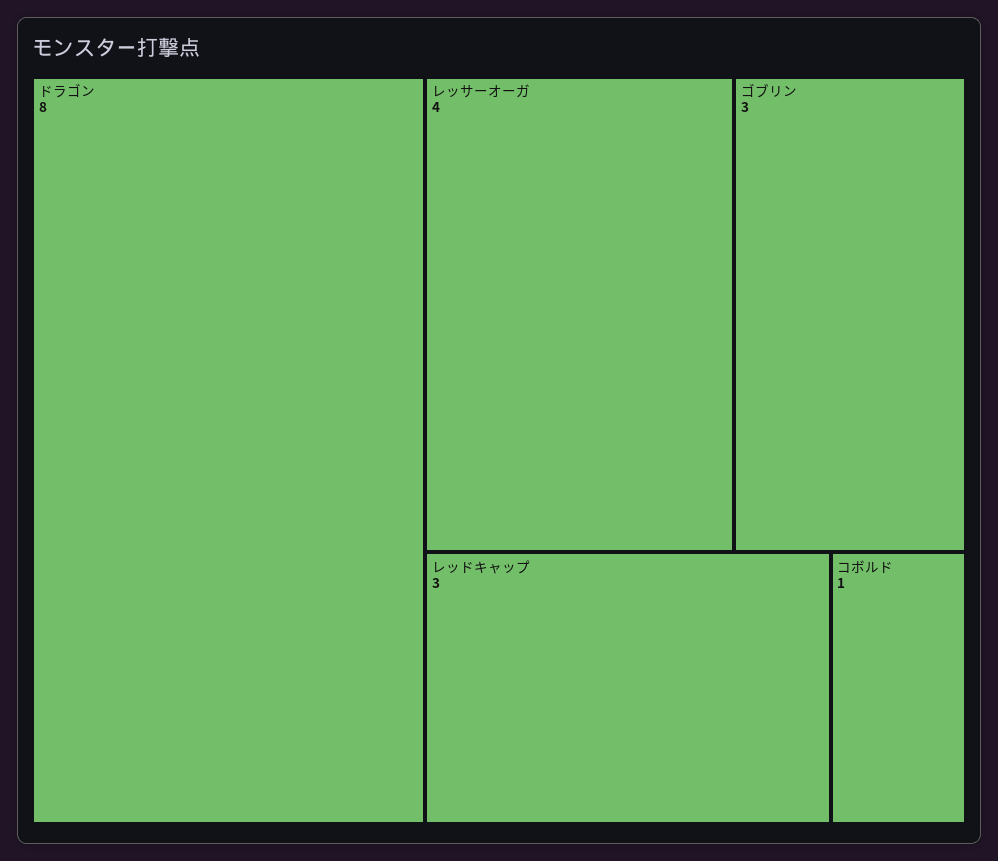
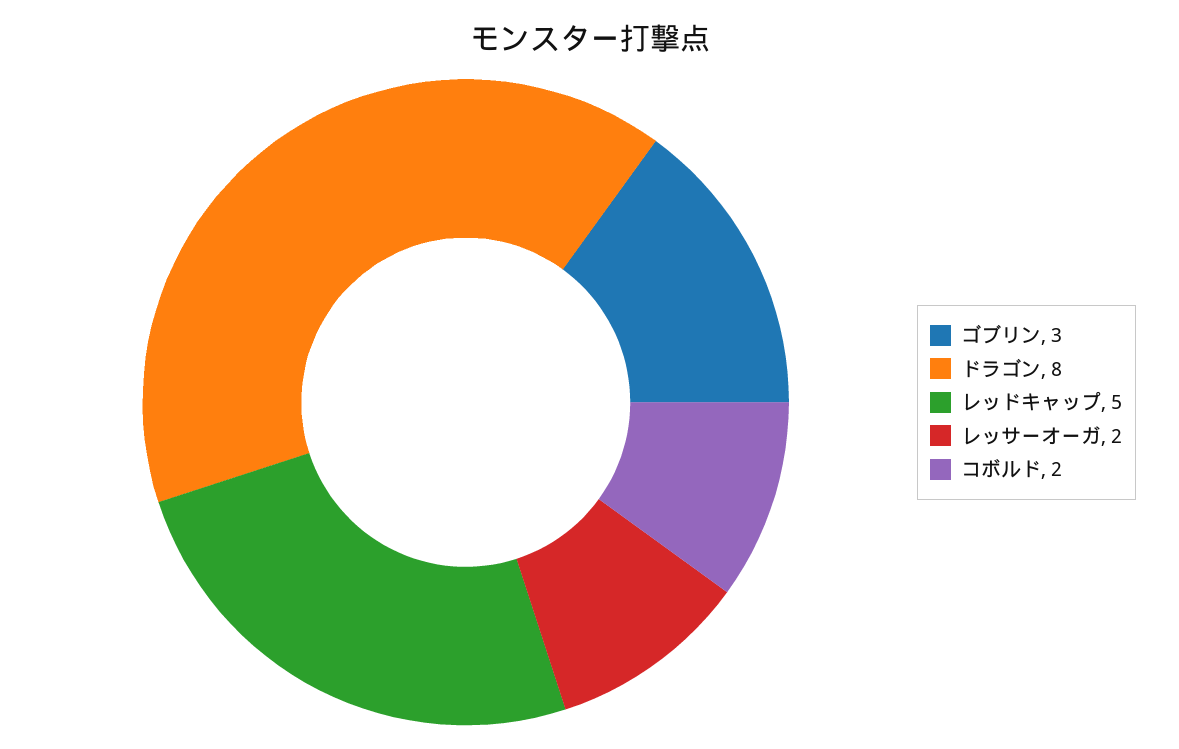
レッサーオーガ: 4 -> 2
レッドキャップ: 3 -> 5
コボルド: 1 -> 2

